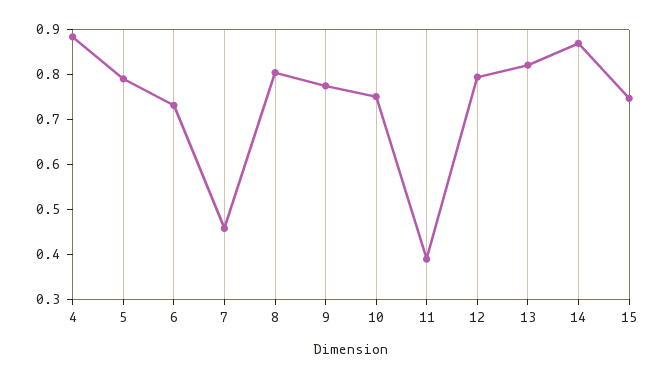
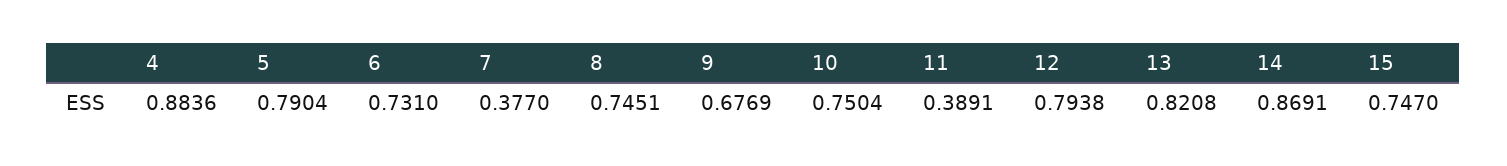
7: 0.46 -> 0.377
8: 0.8 -> 0.7451
9: 0.78 -> 0.6769

